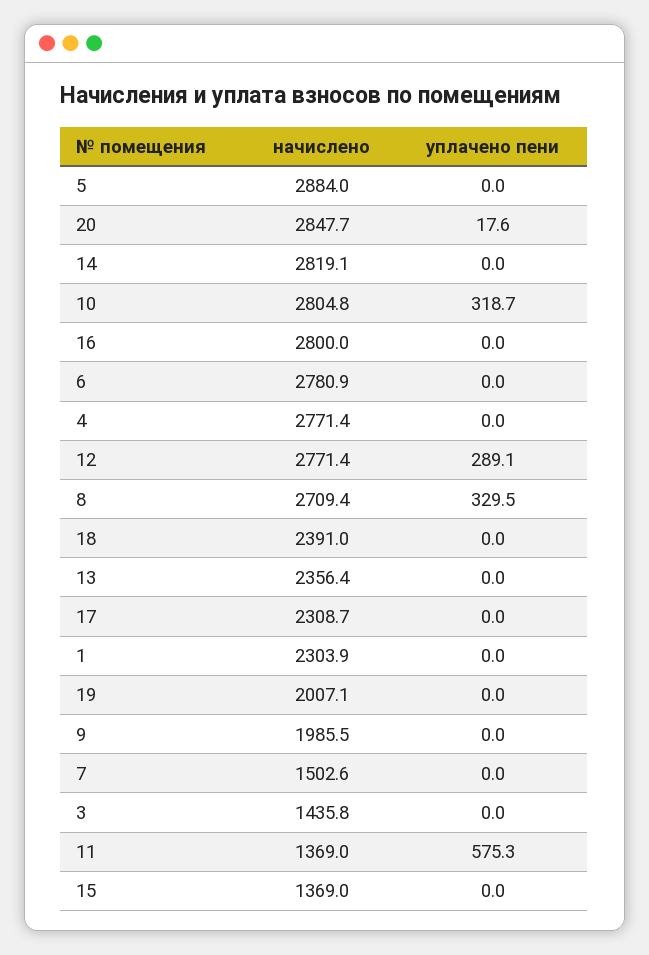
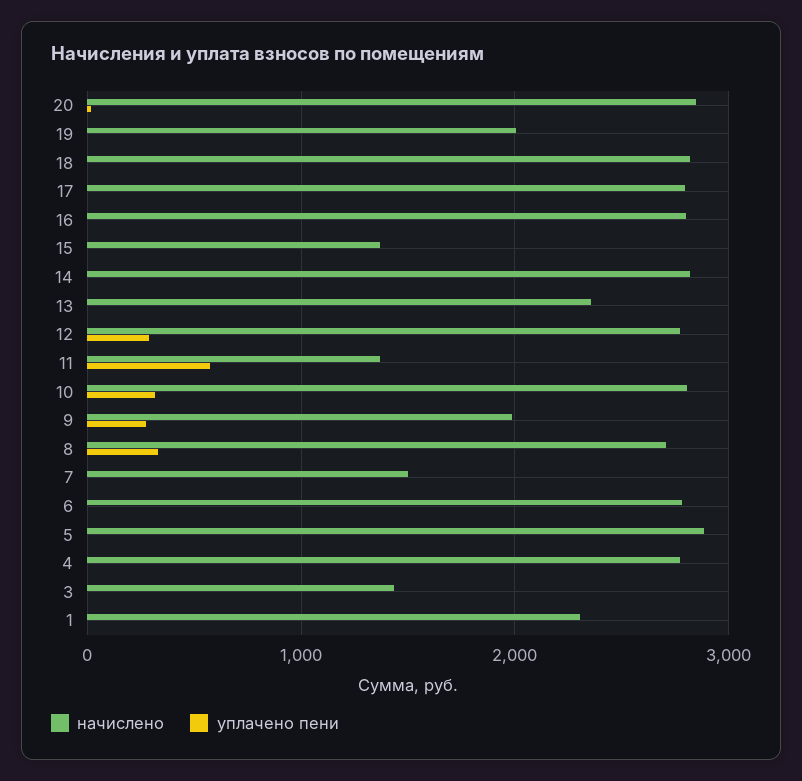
начислено, 18: 2391 -> 2800
начислено, 17: 2308.7 -> 2800
уплачено пени, 9: 0 -> 300

